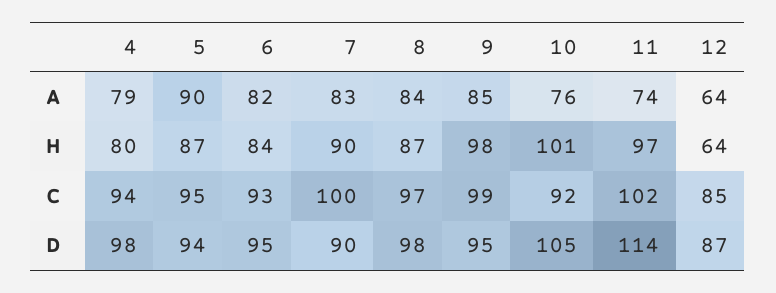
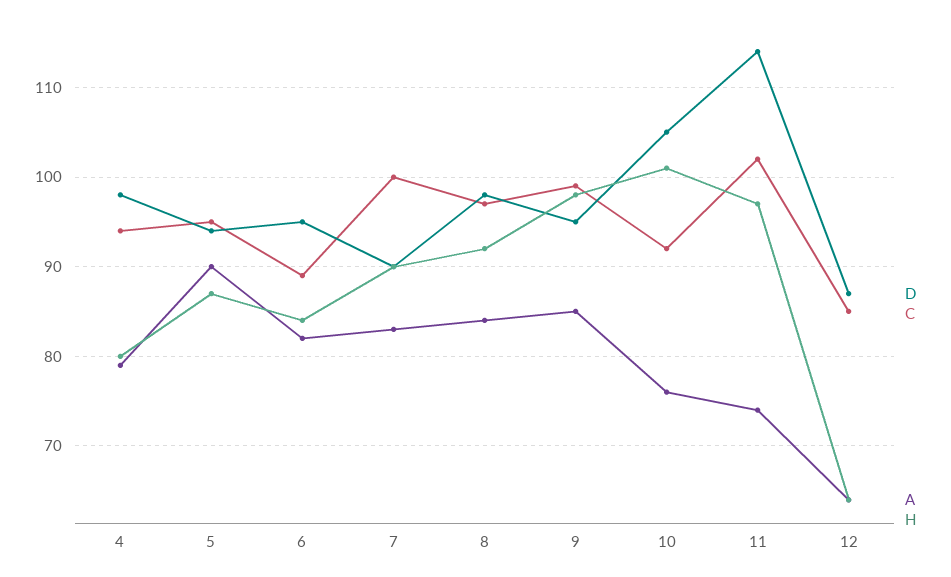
H, 8: 87 -> 92
C, 6: 93 -> 89

